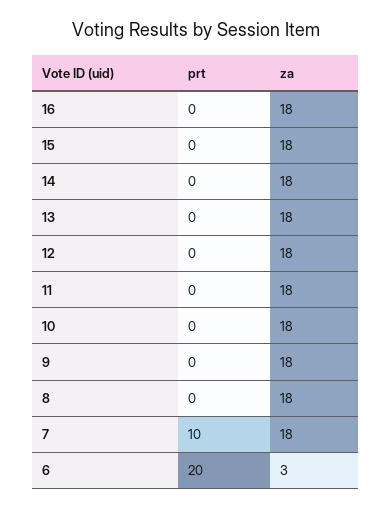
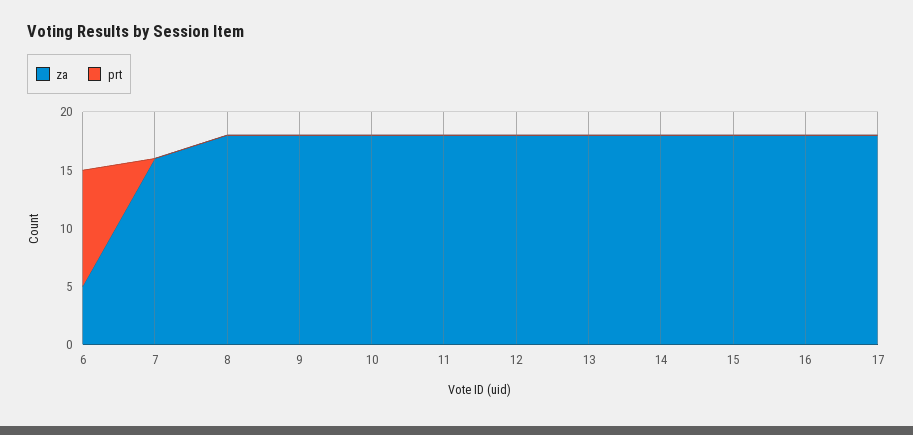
prt, 7: 10 -> 0
za, 7: 18 -> 16
prt, 6: 20 -> 10
za, 6: 3 -> 5
za, 17: none -> 18
prt, 17: none -> 0

